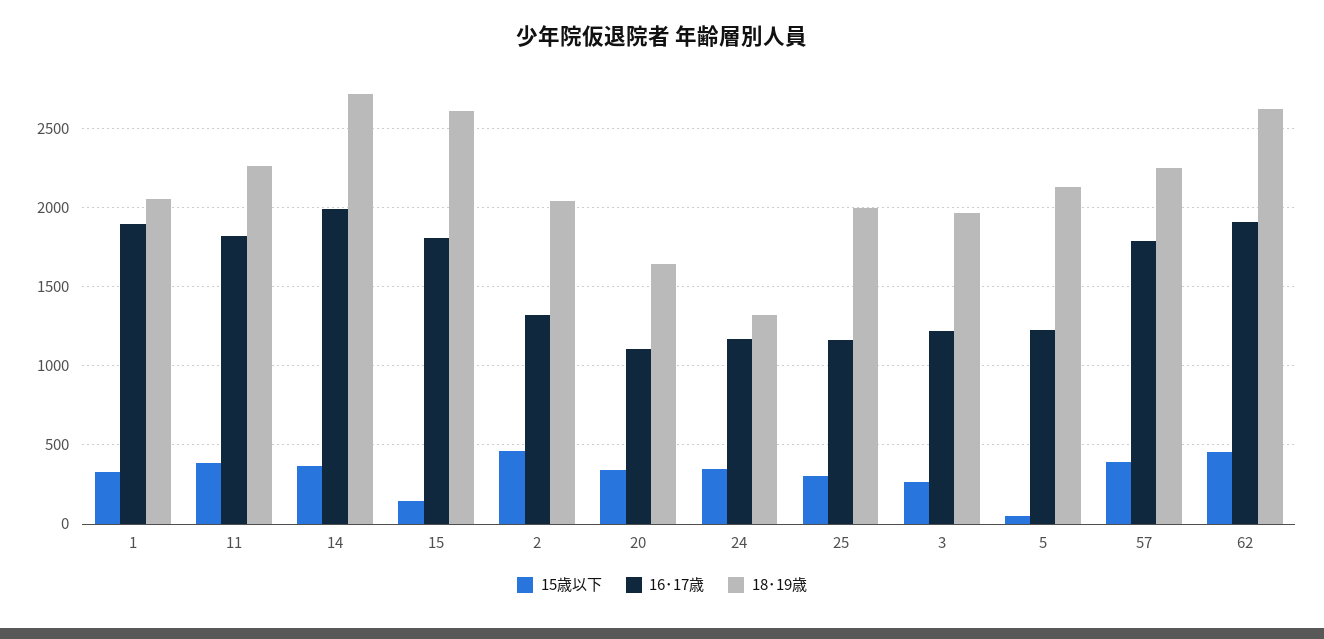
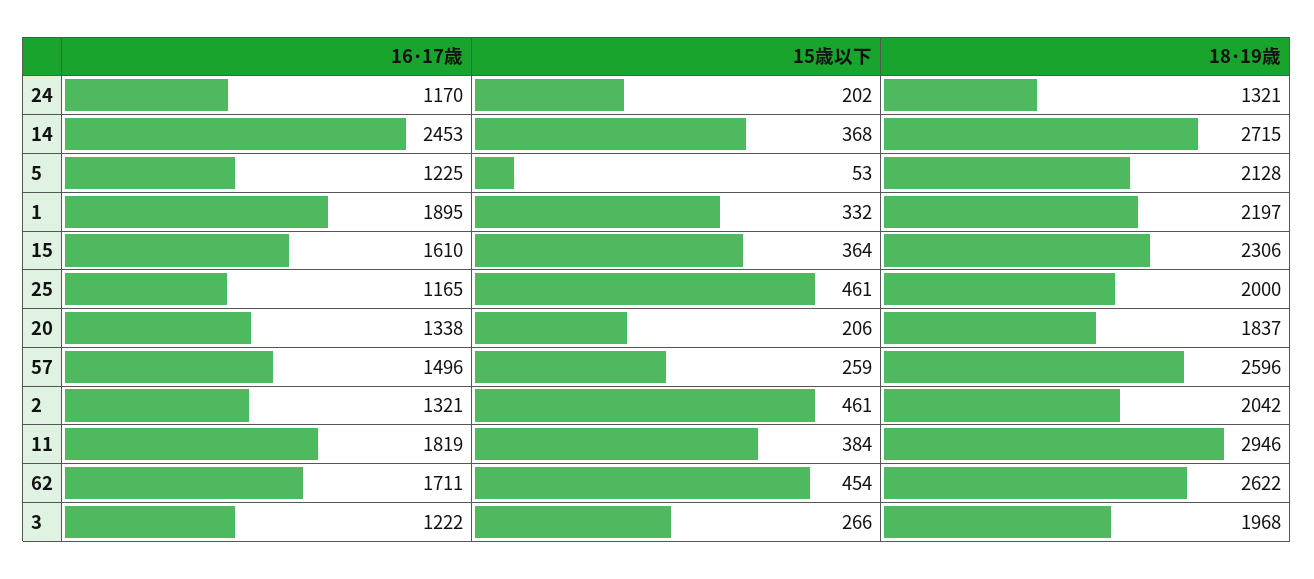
18･19歳, 1: 2050 -> 2197
18･19歳, 11: 2250 -> 2946
16･17歳, 14: 2000 -> 2453
15歳以下, 15: 150 -> 364
16･17歳, 15: 1800 -> 1610
18･19歳, 15: 2600 -> 2306
15歳以下, 20: 350 -> 206
16･17歳, 20: 1100 -> 1338
18･19歳, 20: 1650 -> 1837
15歳以下, 24: 350 -> 202
15歳以下, 25: 300 -> 461
15歳以下, 57: 400 -> 259
16･17歳, 57: 1800 -> 1496
18･19歳, 57: 2250 -> 2596
16･17歳, 62: 1900 -> 1711

